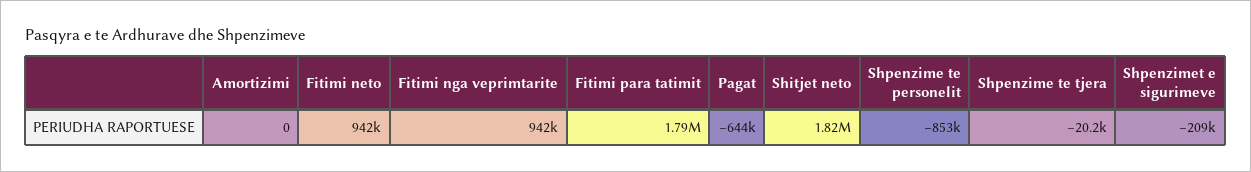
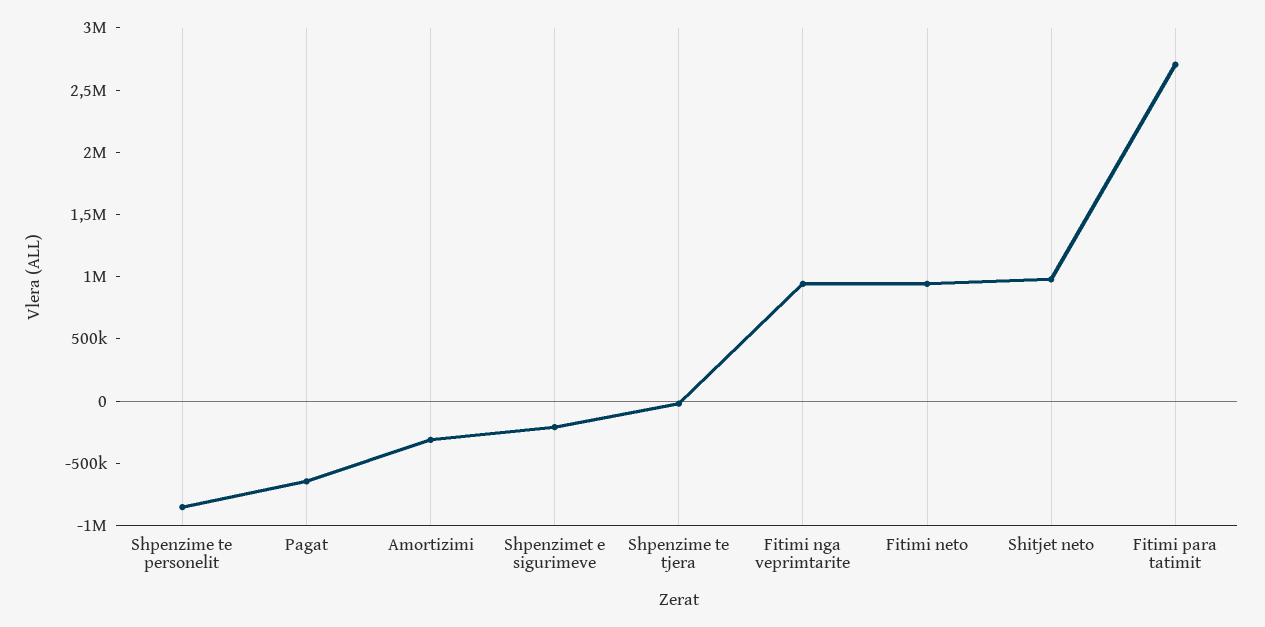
Amortizimi: 0 -> -300000
Fitimi para tatimit: 1790000 -> 2700000
Shitjet neto: 1820000 -> 1000000

